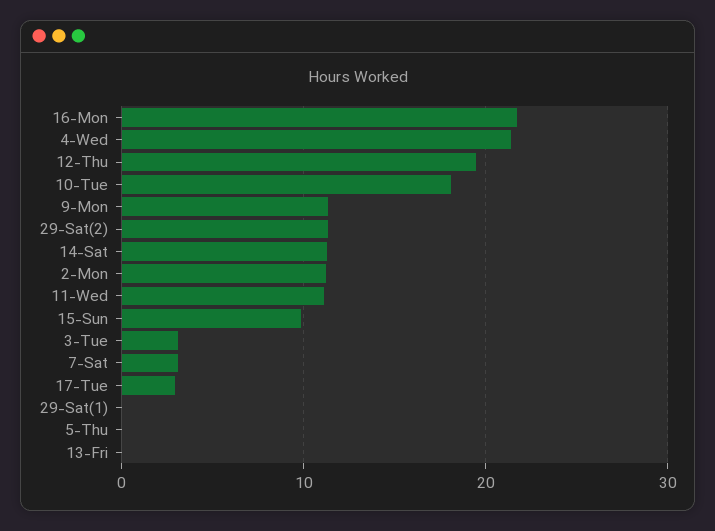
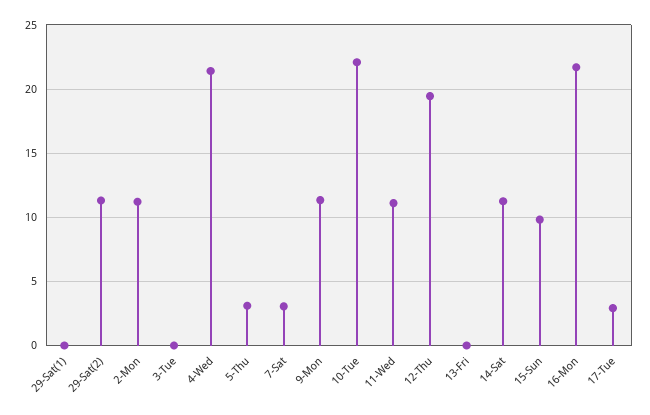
10-Tue: 18 -> 22
3-Tue: 3 -> 0
5-Thu: 0 -> 3

